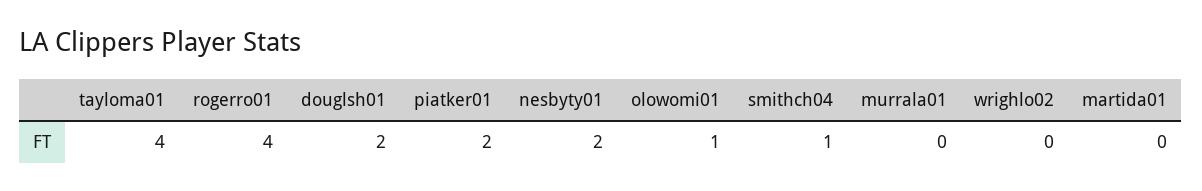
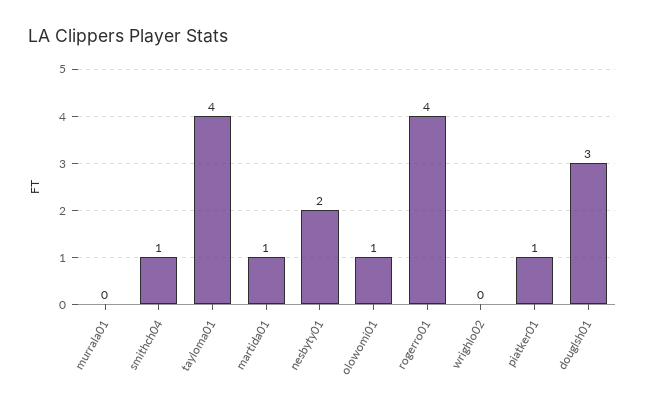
douglsh01: 2 -> 3
piatker01: 2 -> 1
martida01: 0 -> 1

